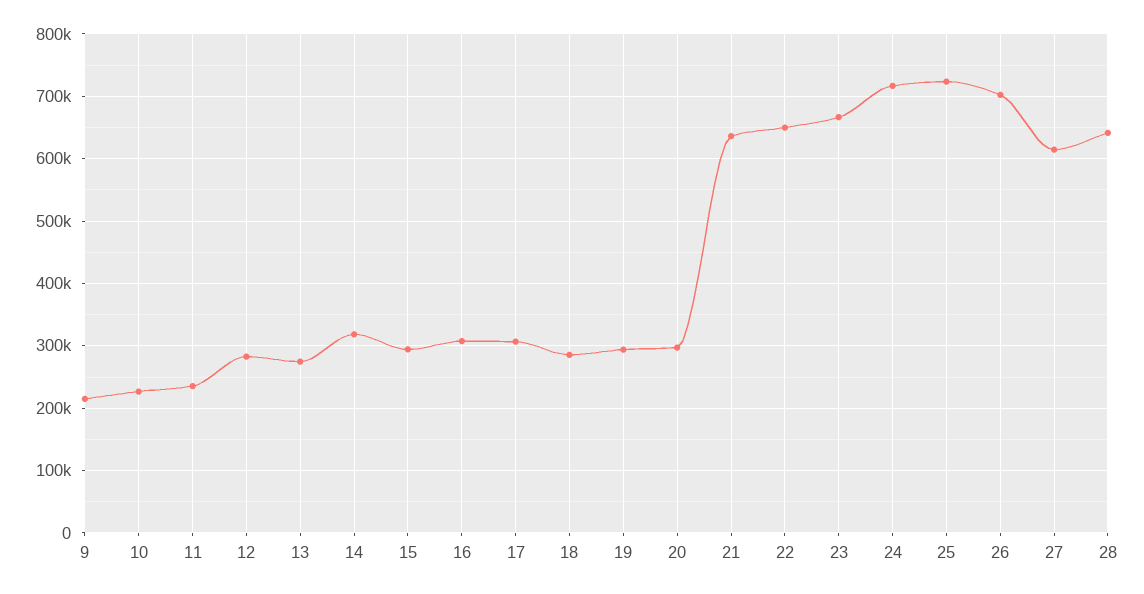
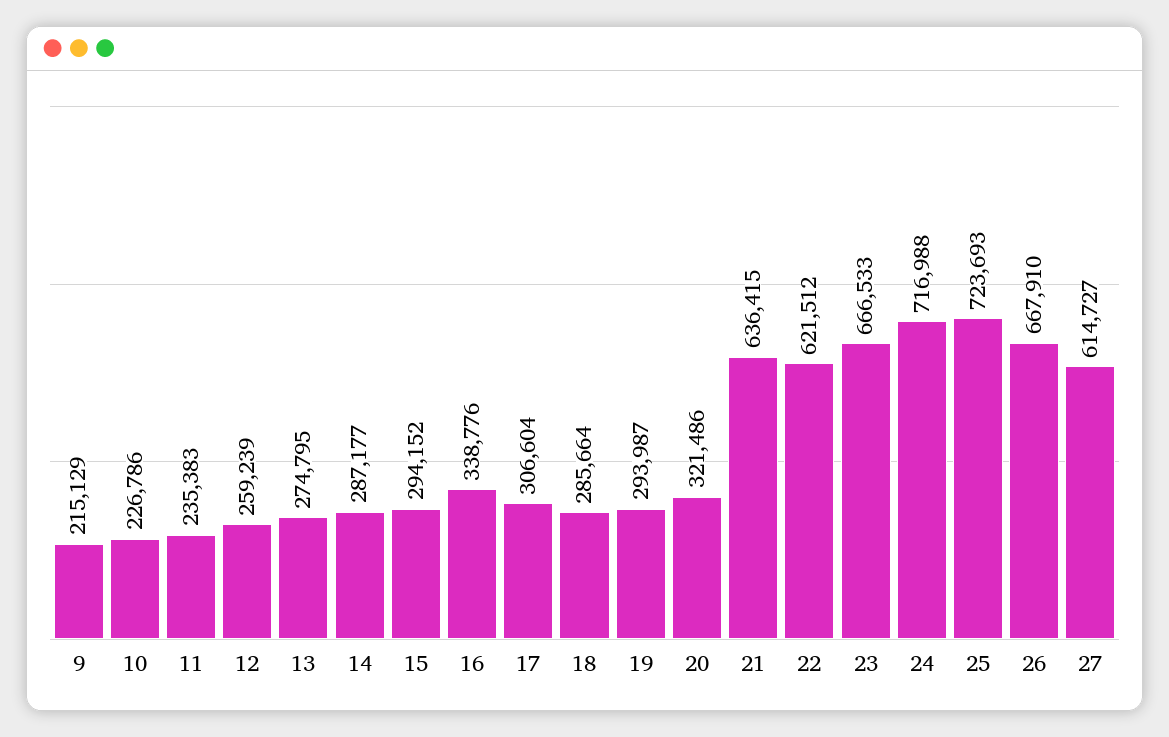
12: 280000 -> 259239
14: 320000 -> 287177
16: 310000 -> 338776
20: 300000 -> 321486
22: 650000 -> 621512
26: 700000 -> 667910
28: 640000 -> none

